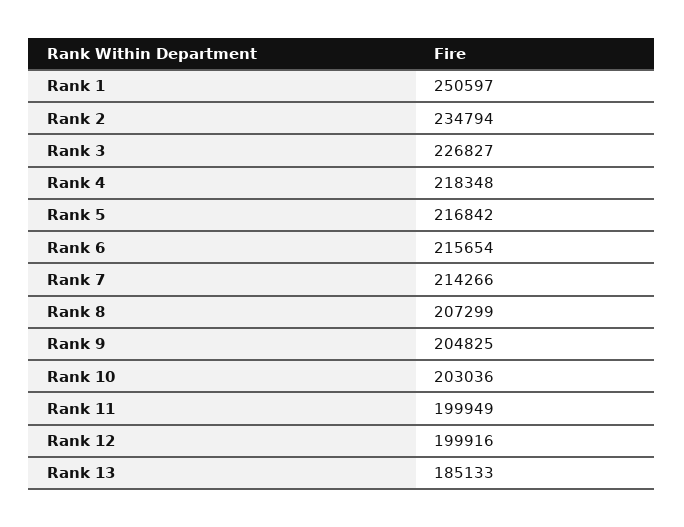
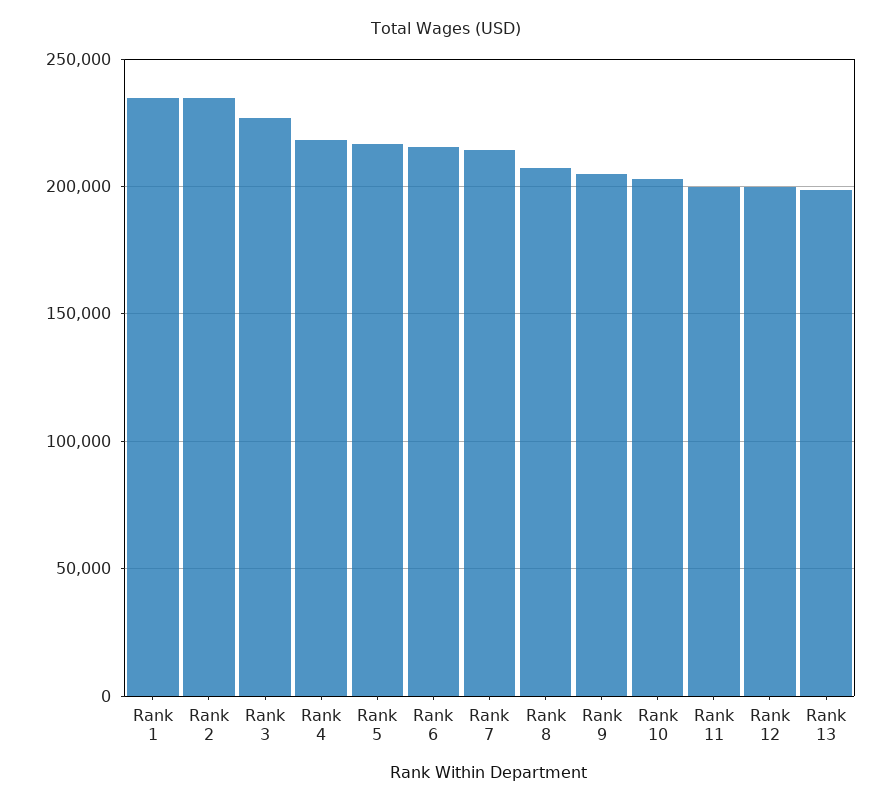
Rank 1: 250597 -> 235000
Rank 13: 185133 -> 200000

